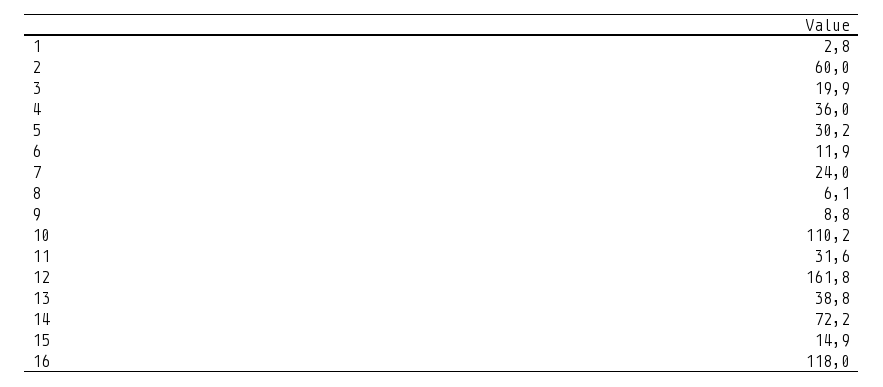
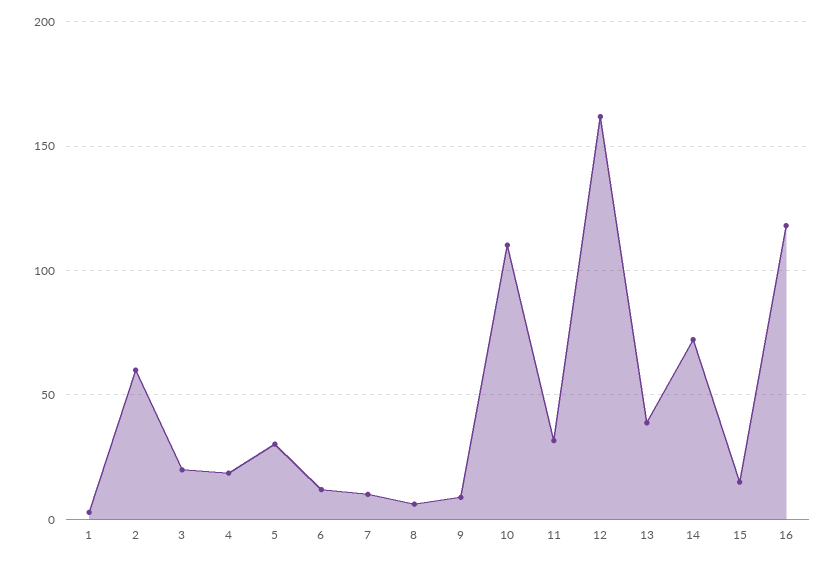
4: 36 -> 20
7: 24 -> 10

